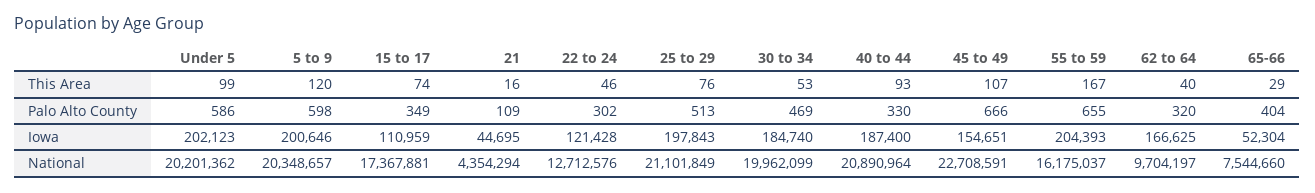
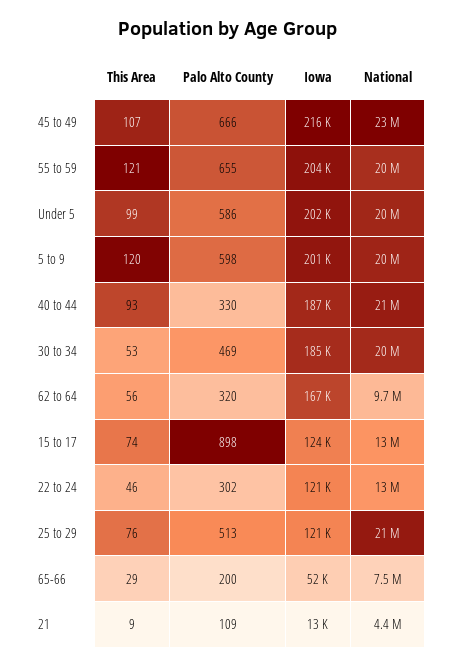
21, This Area: 16 -> 9
55 to 59, This Area: 167 -> 121
62 to 64, This Area: 40 -> 56
15 to 17, Palo Alto County: 349 -> 898
65-66, Palo Alto County: 404 -> 200
15 to 17, Iowa: 110959 -> 124000
21, Iowa: 44695 -> 13000
25 to 29, Iowa: 197843 -> 121000
45 to 49, Iowa: 154651 -> 216000
15 to 17, National: 17367881 -> 13000000
55 to 59, National: 16175037 -> 20000000

